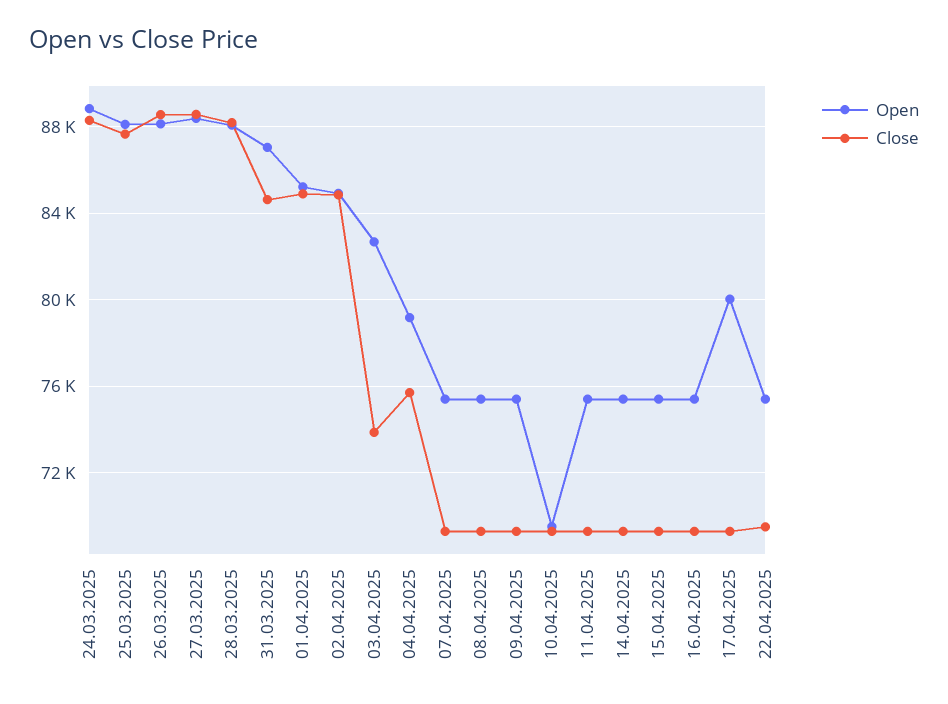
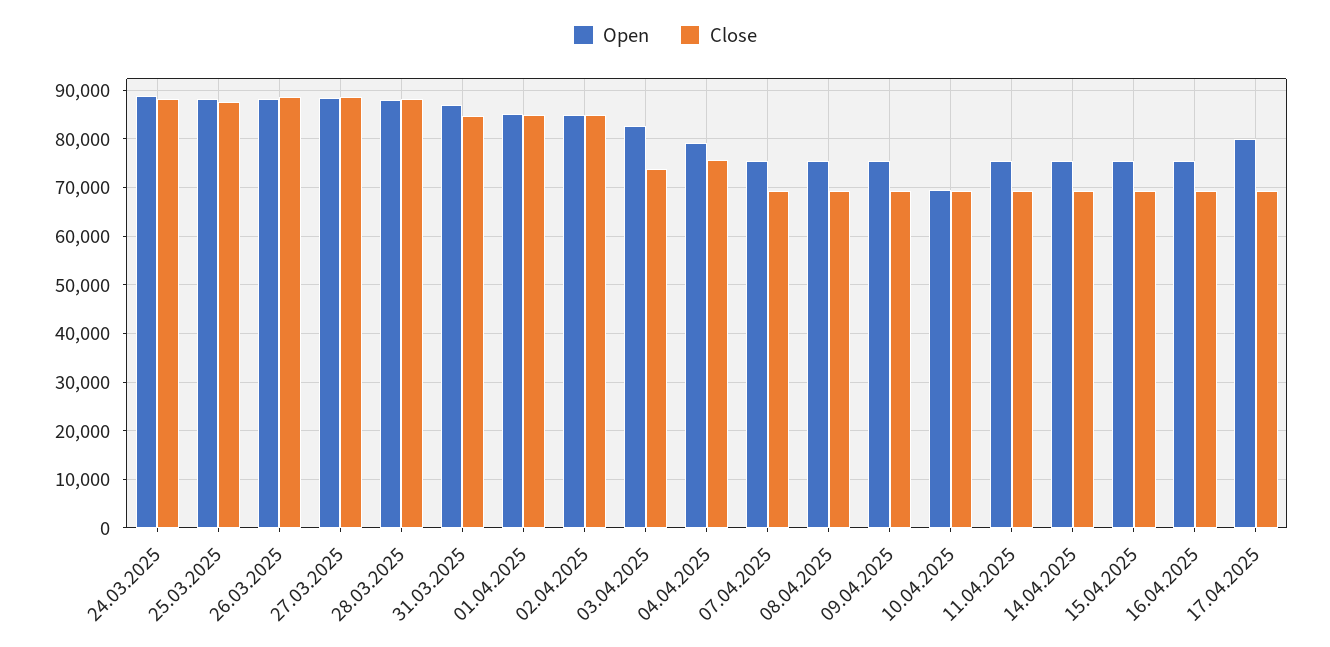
Open, 22.04.2025: 75500 -> none
Close, 22.04.2025: 69500 -> none

